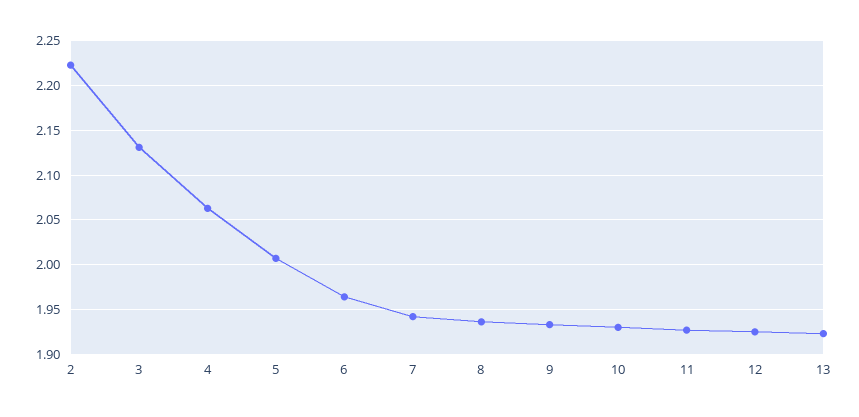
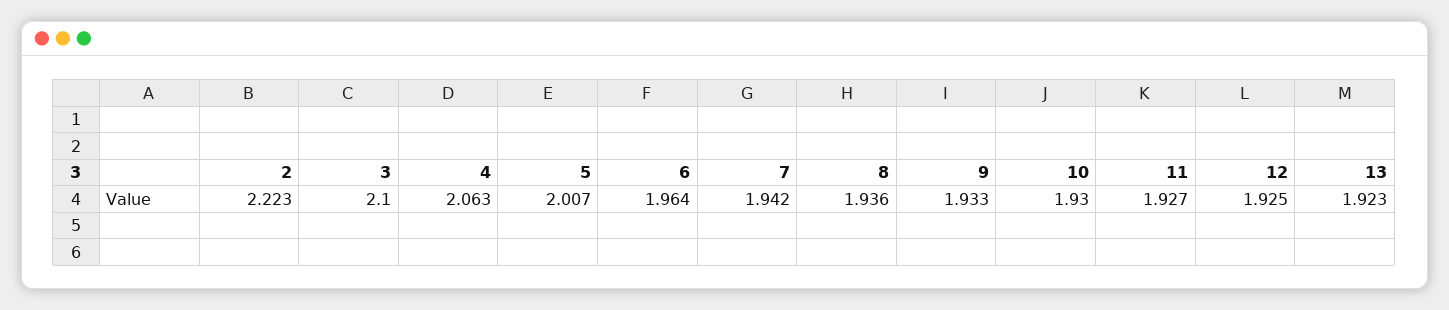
3: 2.13 -> 2.1

